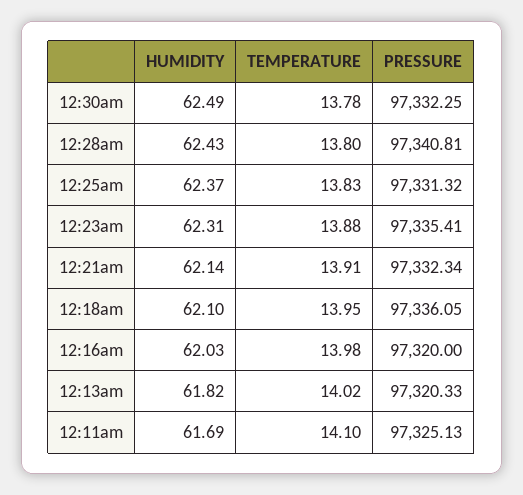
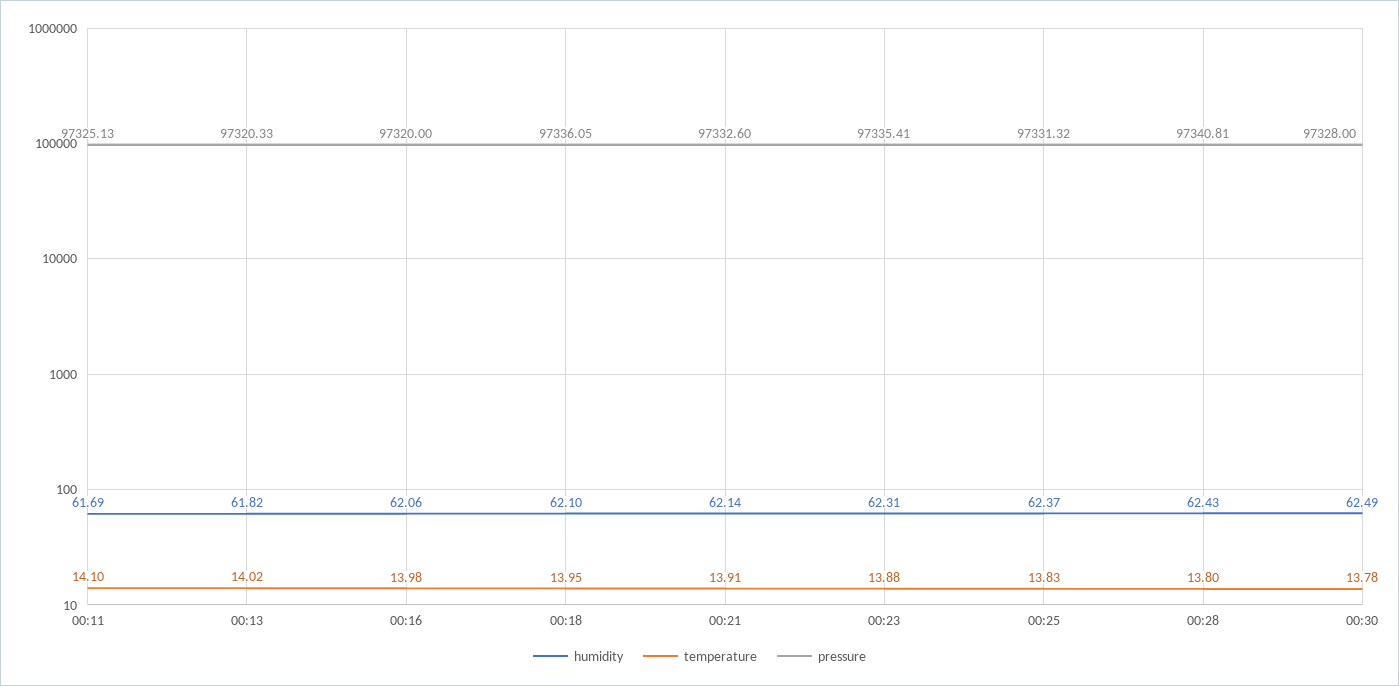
PRESSURE, 12:30am: 97332.25 -> 97328
PRESSURE, 12:21am: 97332.34 -> 97332.6
HUMIDITY, 12:16am: 62.03 -> 62.06

